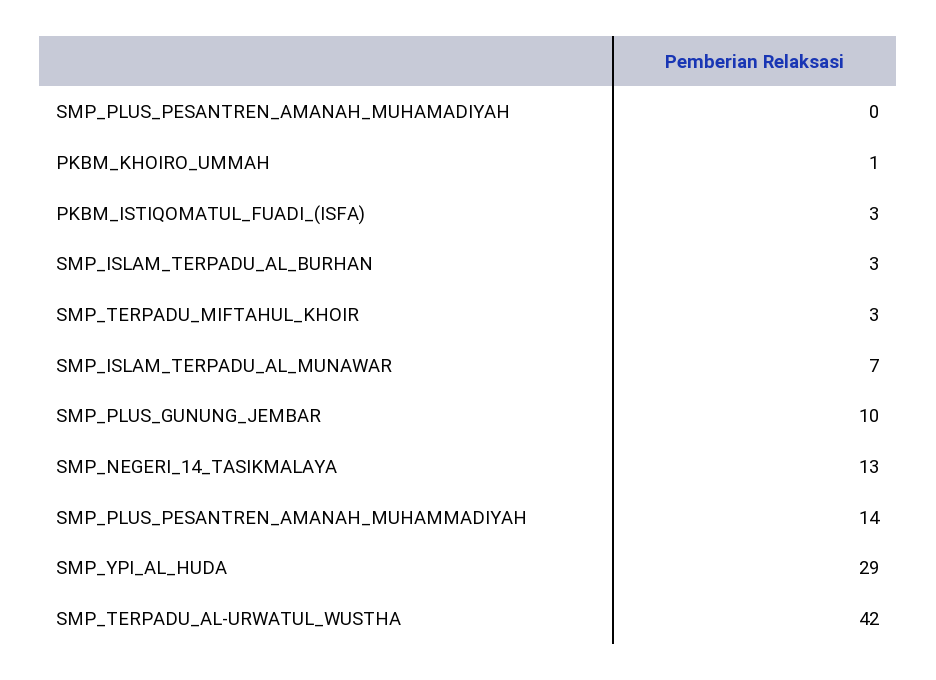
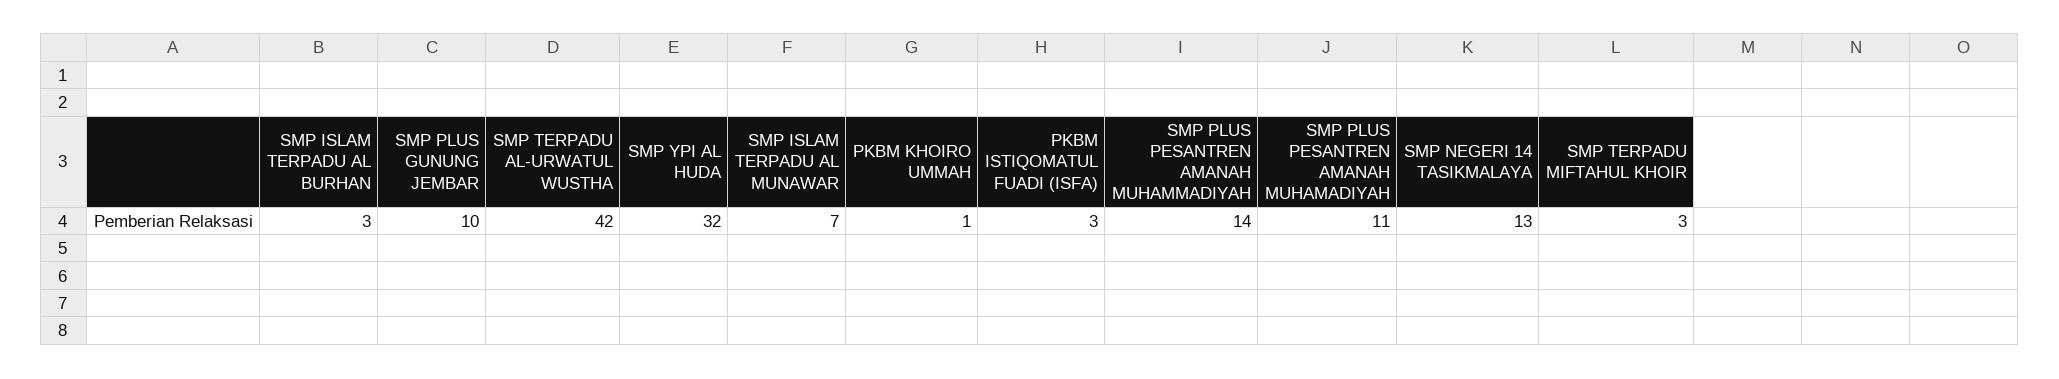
SMP_PLUS_PESANTREN_AMANAH_MUHAMADIYAH: 0 -> 11
SMP_YPI_AL_HUDA: 29 -> 32

